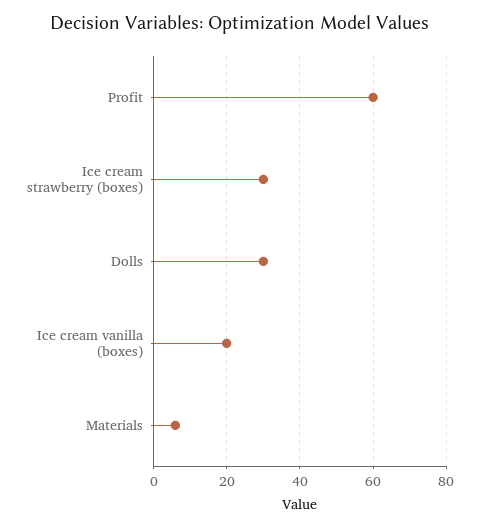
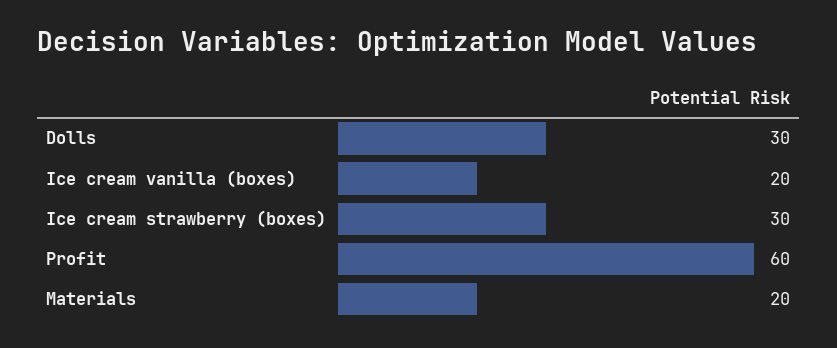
Materials: 5 -> 20

